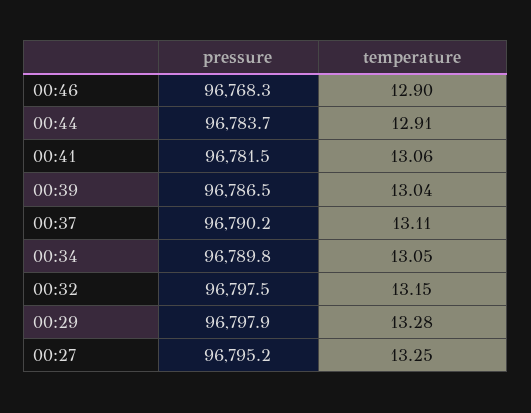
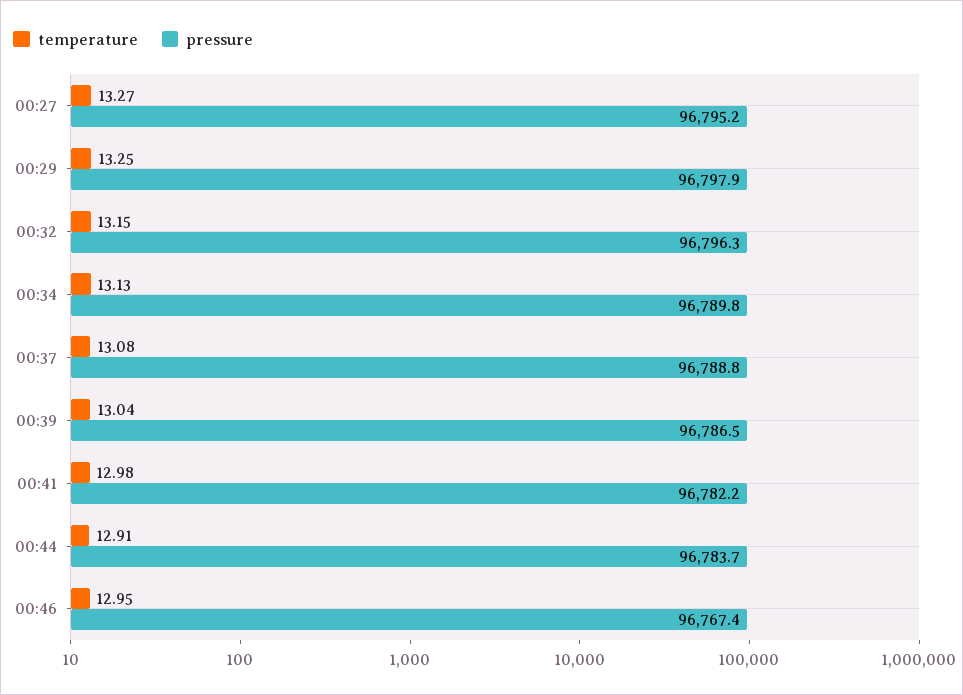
pressure, 00:46: 96768.3 -> 96767.4
temperature, 00:46: 12.9 -> 12.95
pressure, 00:41: 96781.5 -> 96782.2
temperature, 00:41: 13.06 -> 12.98
pressure, 00:37: 96790.2 -> 96788.8
temperature, 00:37: 13.11 -> 13.08
temperature, 00:34: 13.05 -> 13.13
pressure, 00:32: 96797.5 -> 96796.3
temperature, 00:29: 13.28 -> 13.25
temperature, 00:27: 13.25 -> 13.27

